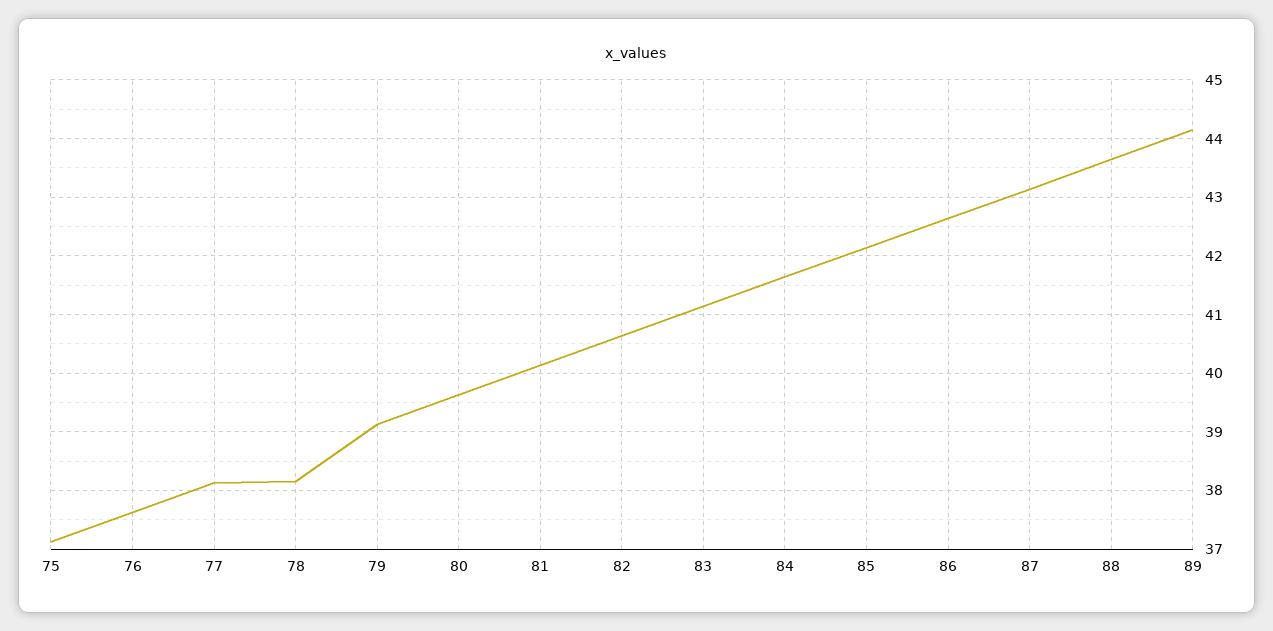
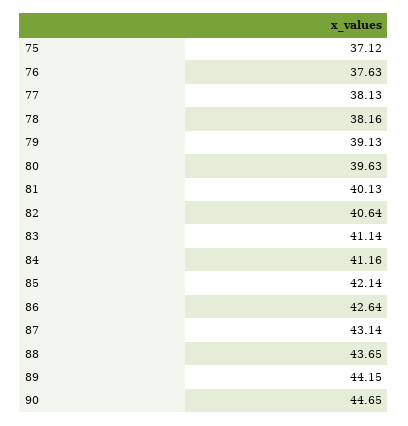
84: 41.6 -> 41.16
90: none -> 44.65

